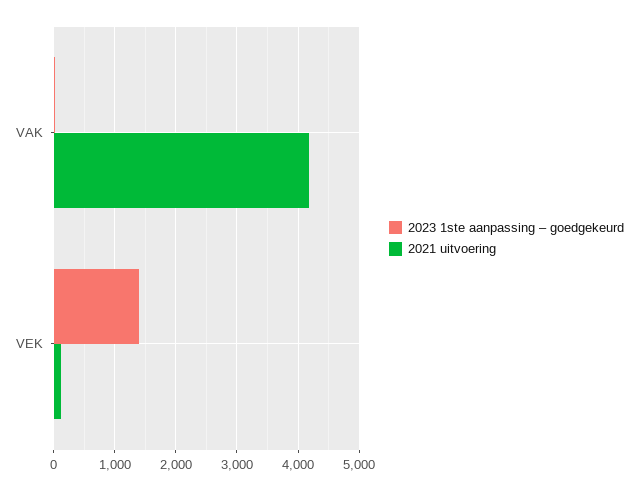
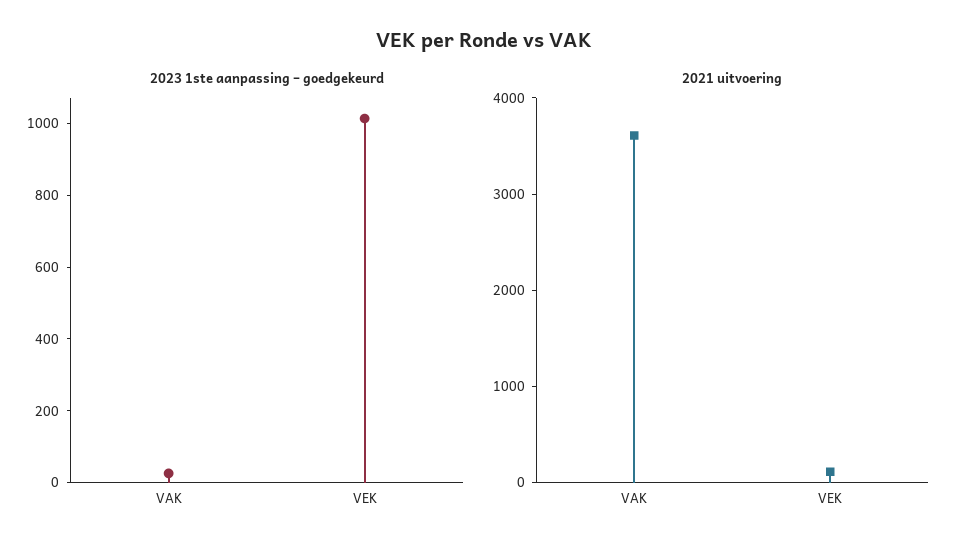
2021 uitvoering, VAK: 4200 -> 3600
2023 1ste aanpassing – goedgekeurd, VEK: 1400 -> 1000

